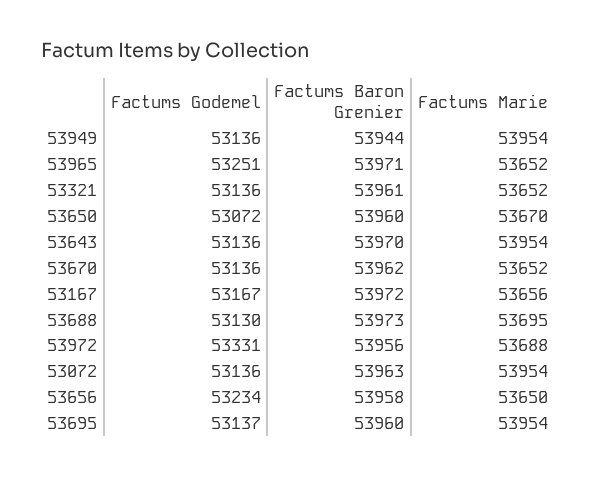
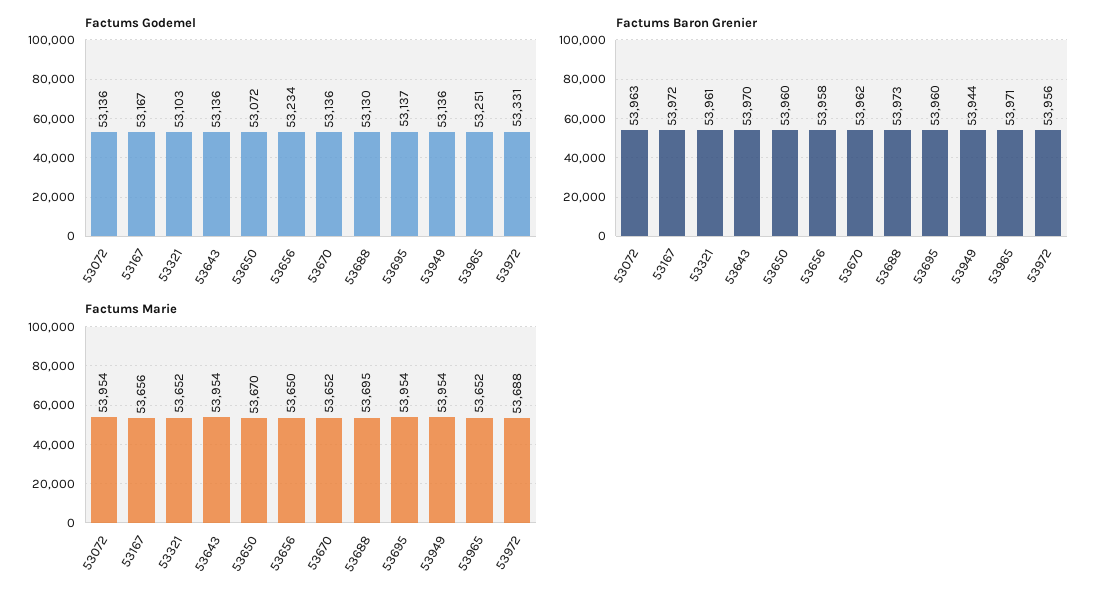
Factums Godemel, 53321: 53136 -> 53103

